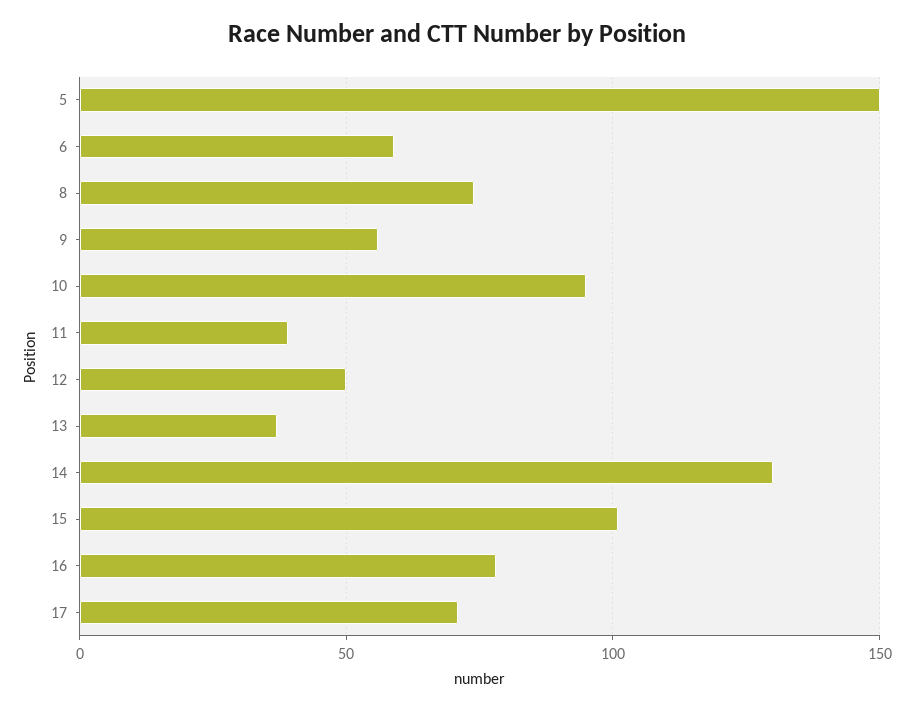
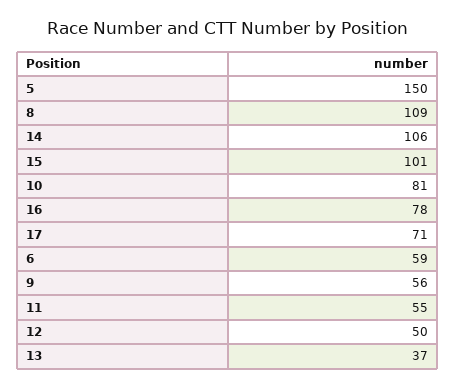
8: 75 -> 109
10: 95 -> 81
11: 40 -> 55
14: 130 -> 106

